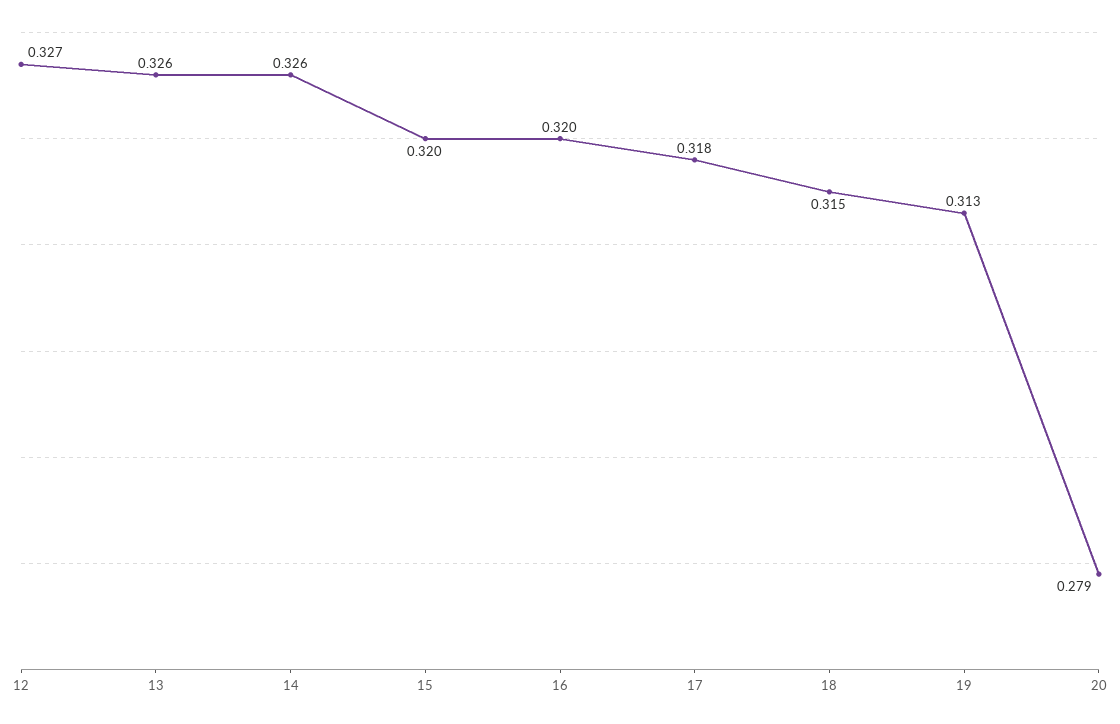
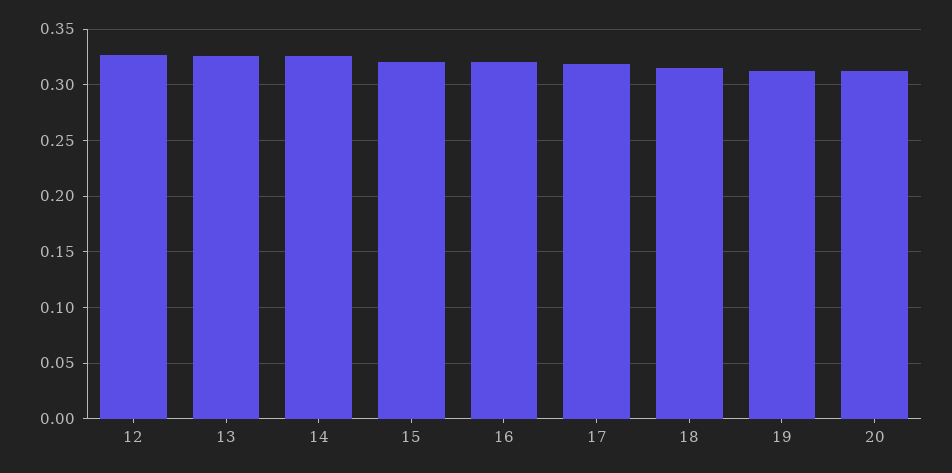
20: 0.279 -> 0.31

